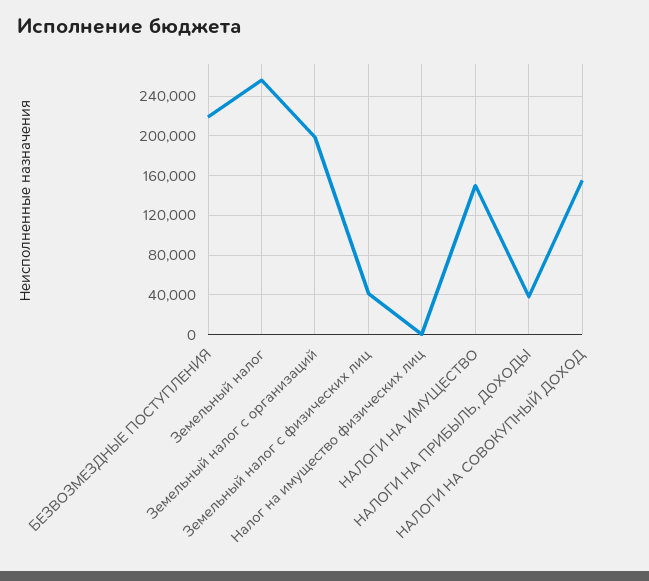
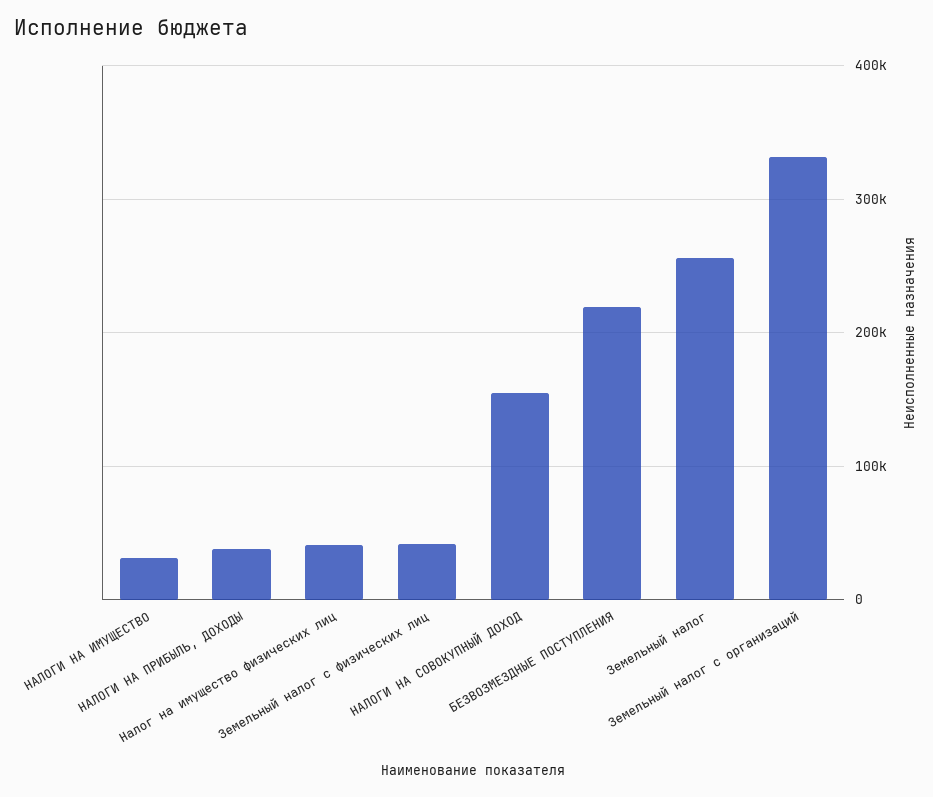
Земельный налог с организаций: 200000 -> 330000
Налог на имущество физических лиц: 0 -> 40000
НАЛОГИ НА ИМУЩЕСТВО: 150000 -> 30000

